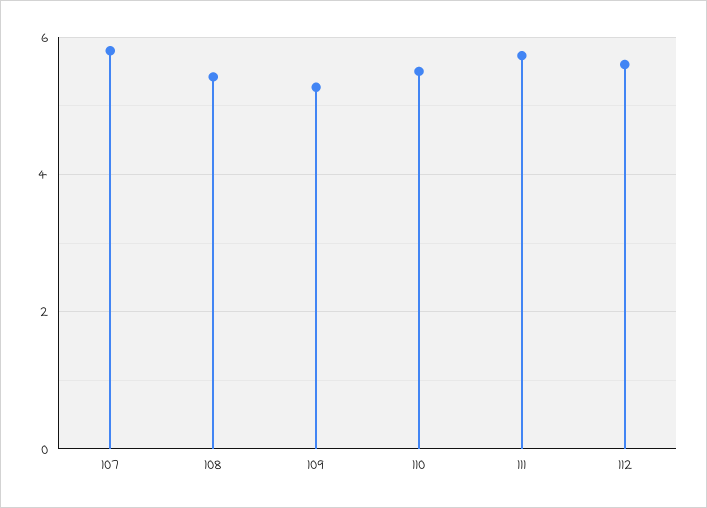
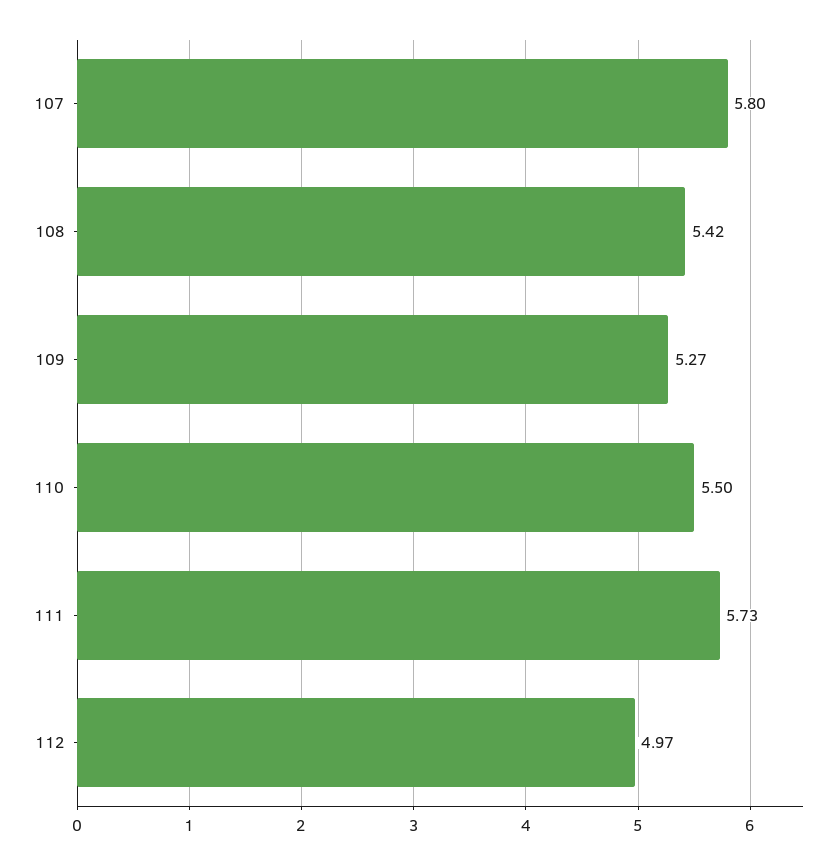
112: 5.6 -> 4.97

